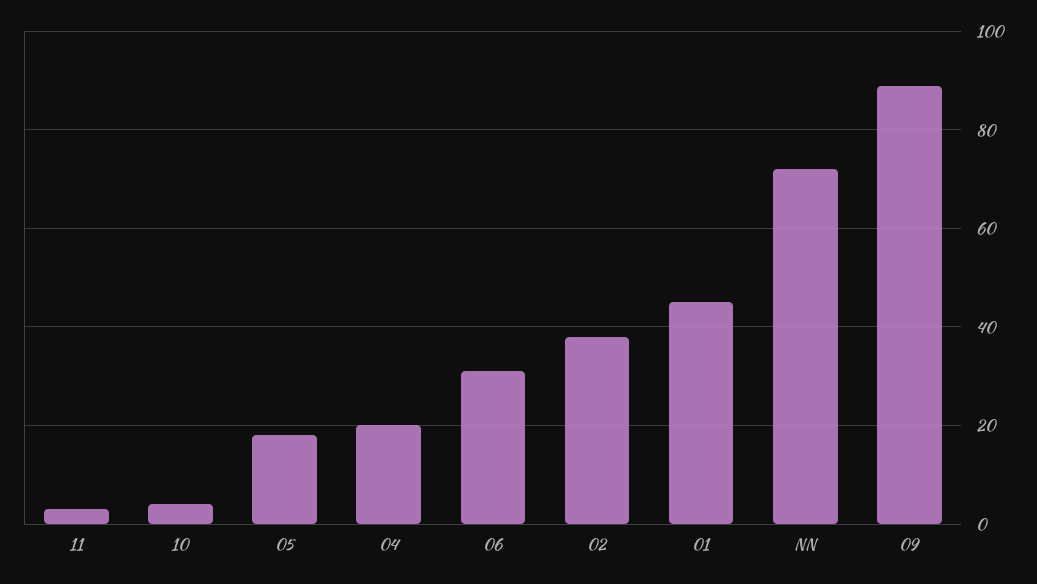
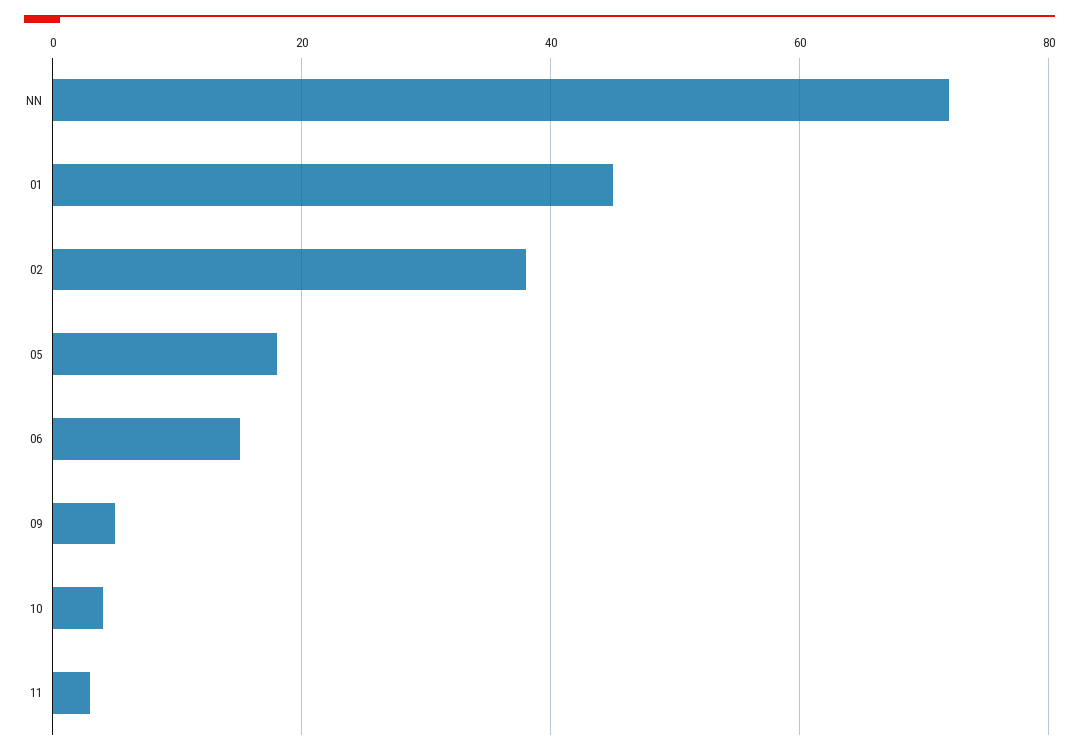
04: 20 -> none
06: 30 -> 15
09: 90 -> 5

